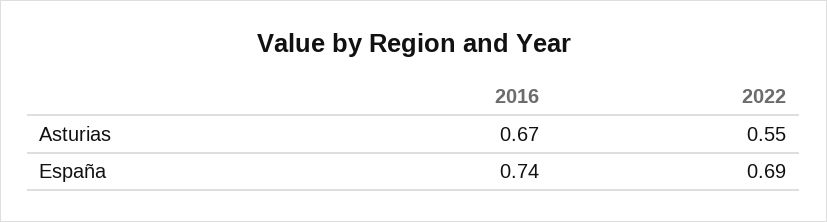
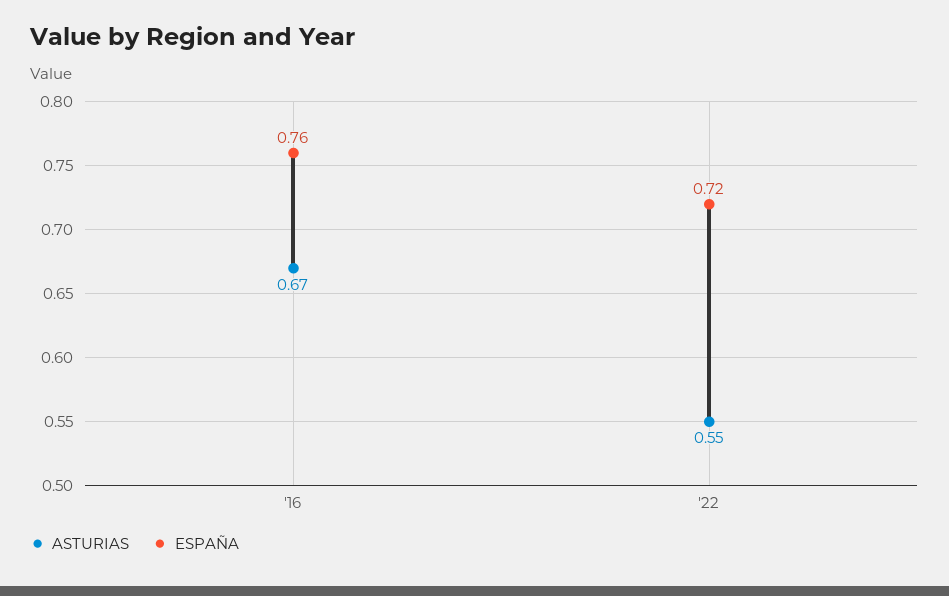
España, 2016: 0.74 -> 0.76
España, 2022: 0.69 -> 0.72

